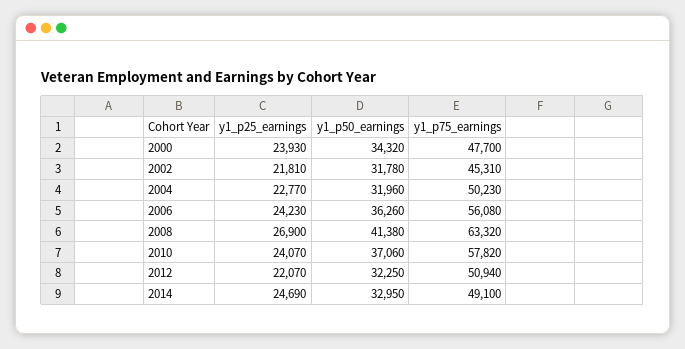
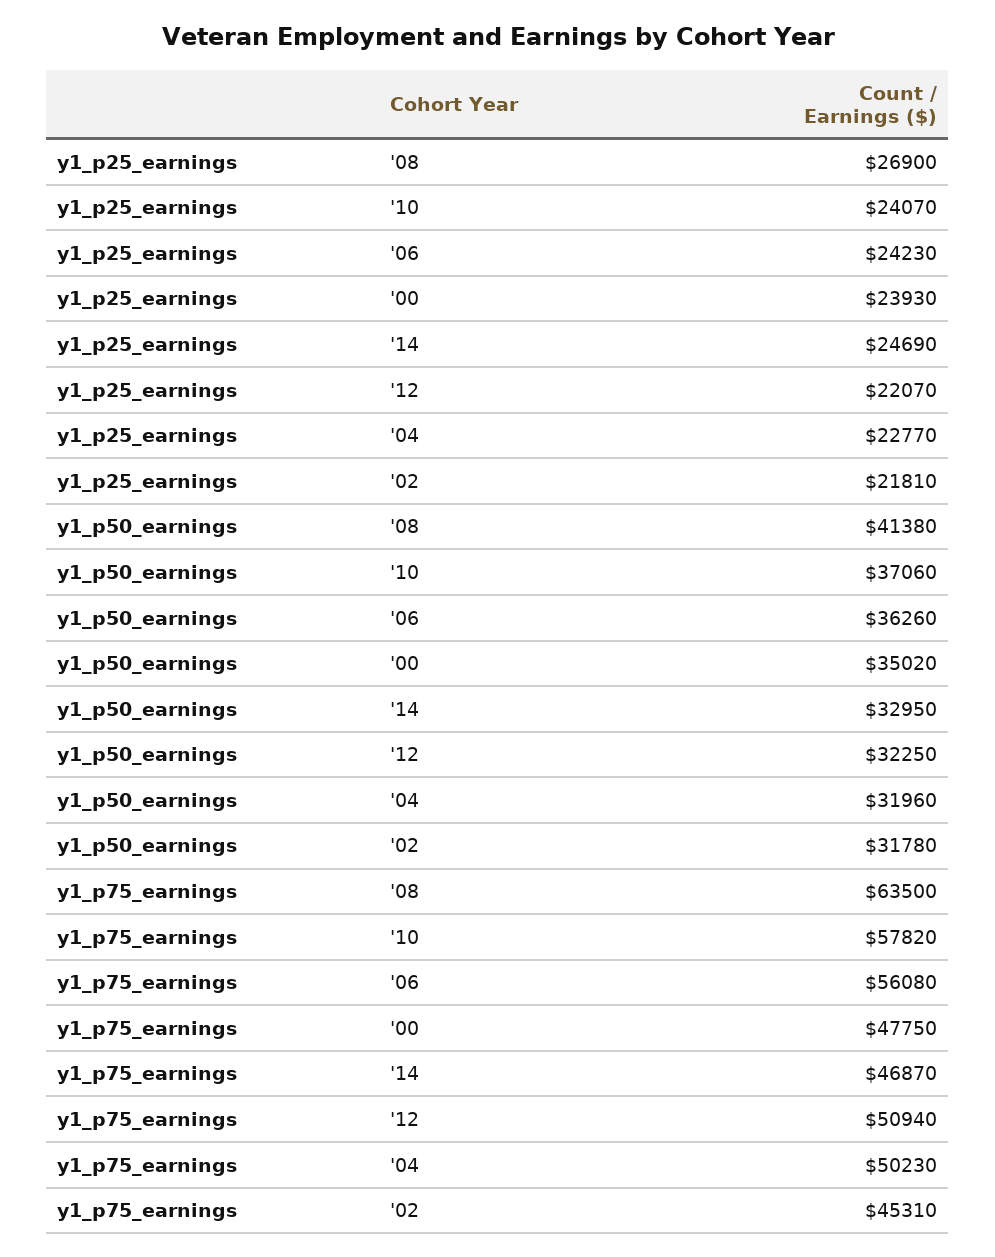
y1_p50_earnings, 2000: 34320 -> 35020
y1_p75_earnings, 2000: 47700 -> 47750
y1_p75_earnings, 2008: 63320 -> 63500
y1_p75_earnings, 2014: 49100 -> 46870

